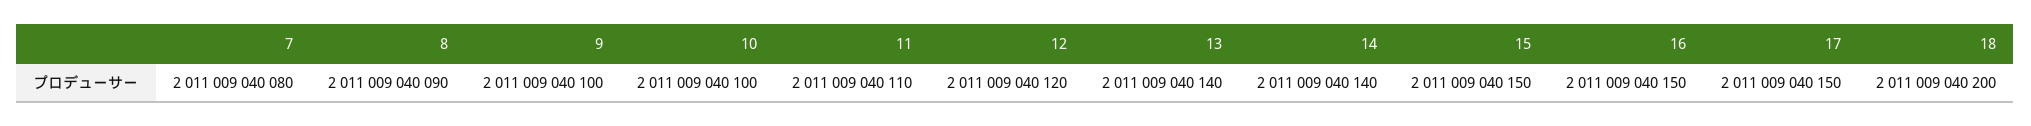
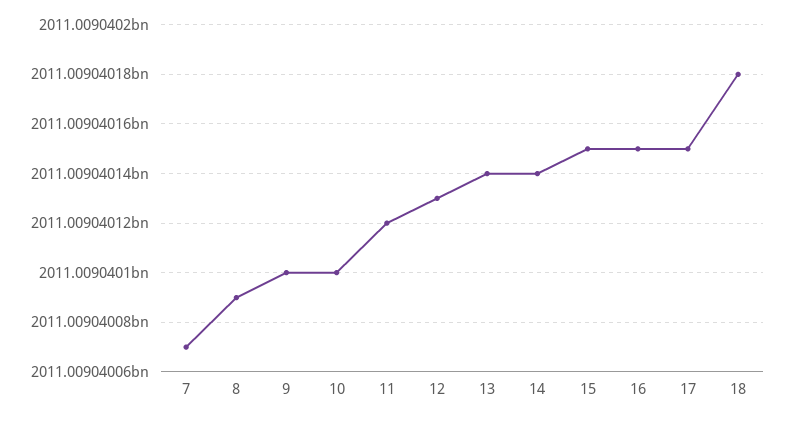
7: 2011009040080 -> 2011009040070
11: 2011009040110 -> 2011009040120
12: 2011009040120 -> 2011009040130
18: 2011009040200 -> 2011009040180

